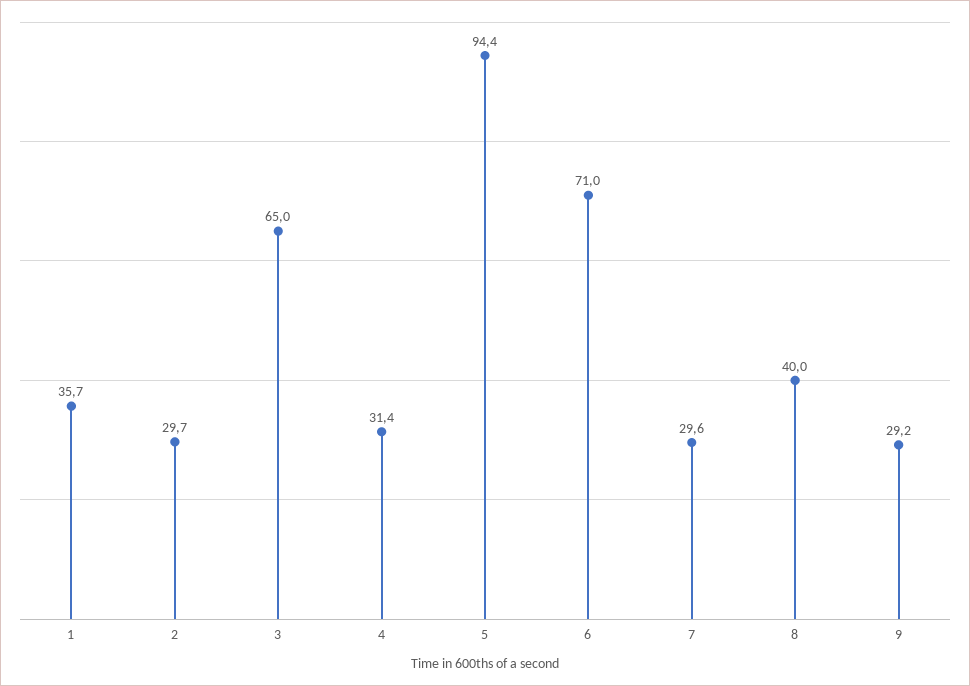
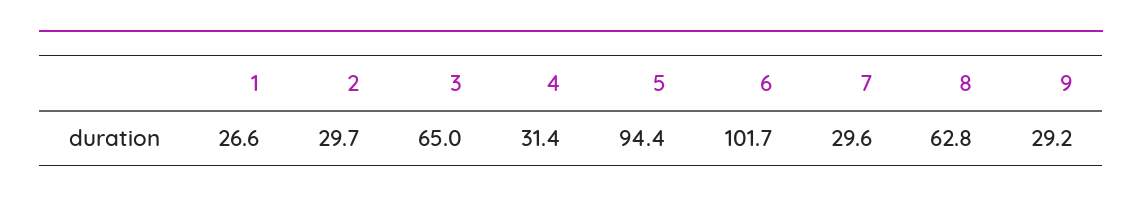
1: 35.7 -> 26.6
6: 71 -> 101.7
8: 40 -> 62.8

